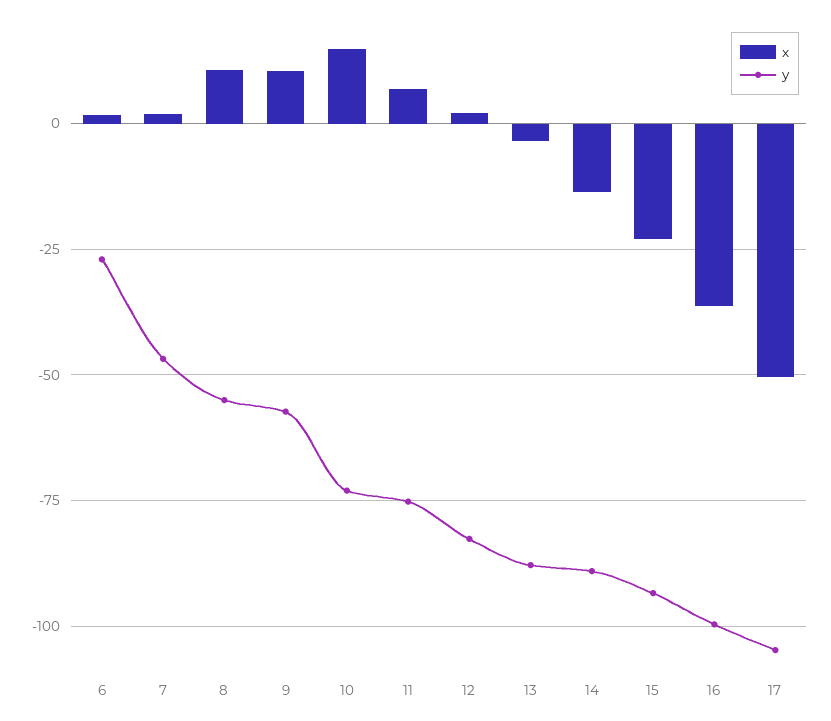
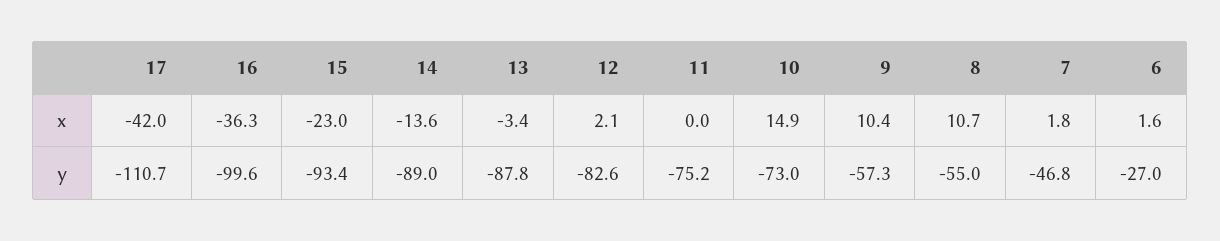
x, 11: 7.5 -> 0
x, 17: -50 -> -42
y, 17: -105 -> -110.7

